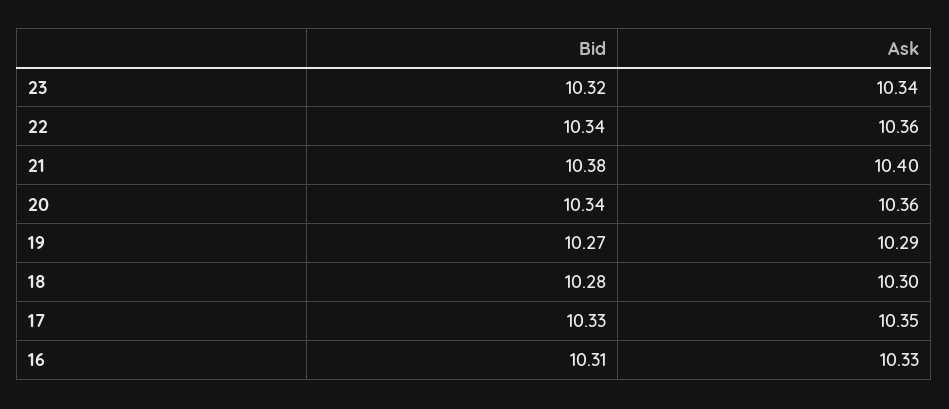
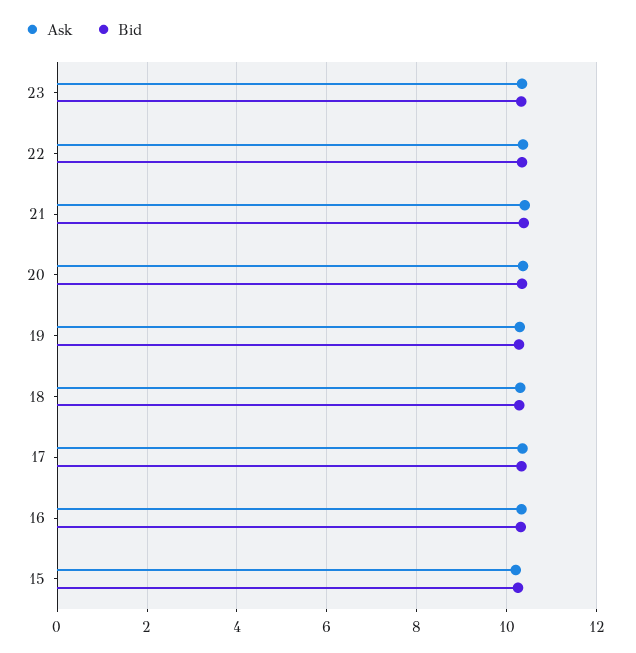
Ask, 15: none -> 10.2
Bid, 15: none -> 10.2

